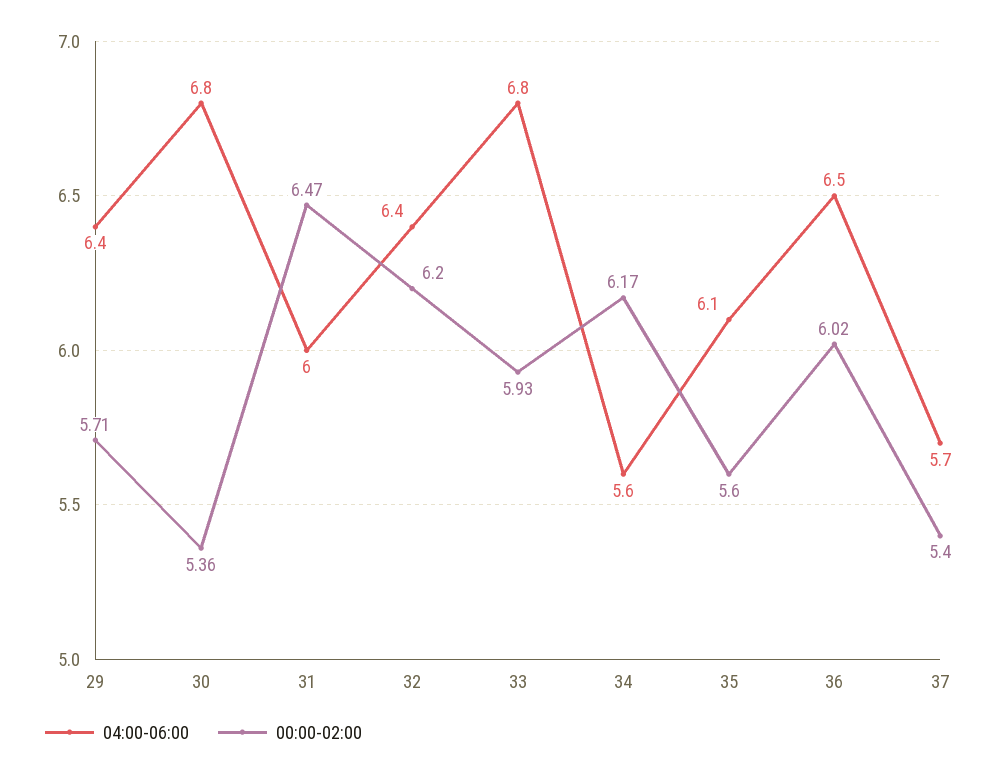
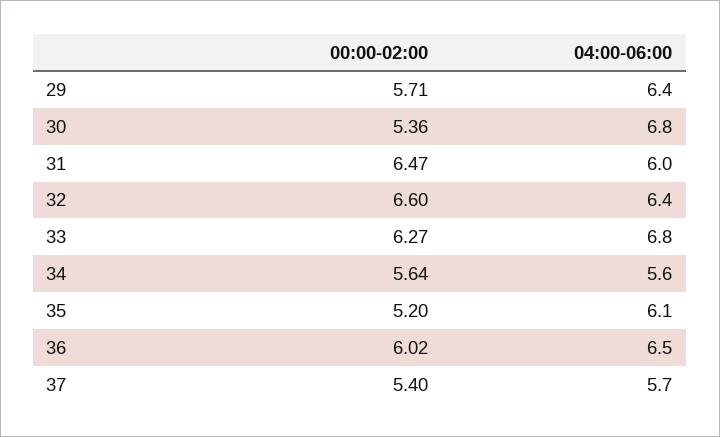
00:00-02:00, 32: 6.2 -> 6.6
00:00-02:00, 33: 5.93 -> 6.27
00:00-02:00, 34: 6.17 -> 5.64
00:00-02:00, 35: 5.6 -> 5.2

